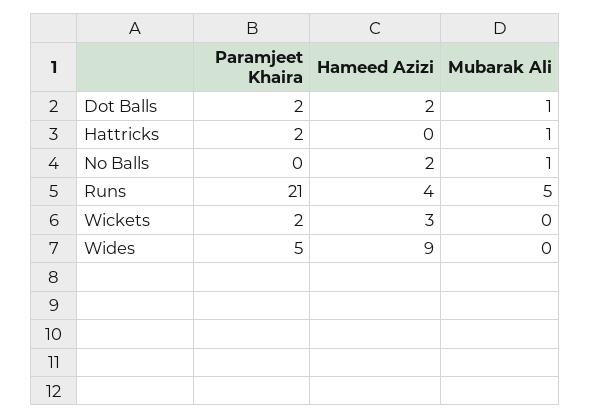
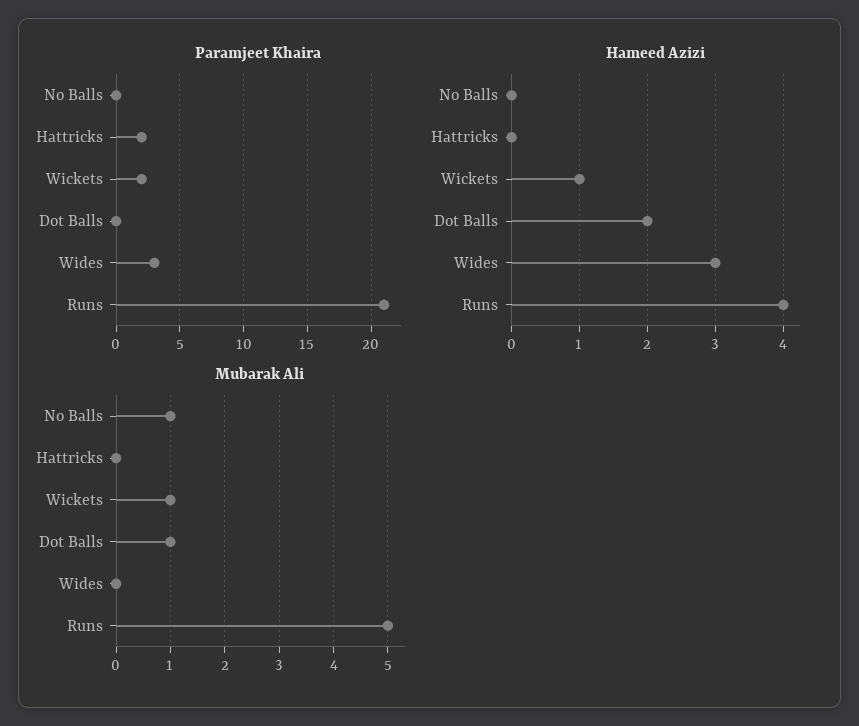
Paramjeet Khaira, Dot Balls: 2 -> 0
Mubarak Ali, Hattricks: 1 -> 0
Hameed Azizi, No Balls: 2 -> 0
Hameed Azizi, Wickets: 3 -> 1
Mubarak Ali, Wickets: 0 -> 1
Paramjeet Khaira, Wides: 5 -> 3
Hameed Azizi, Wides: 9 -> 3

